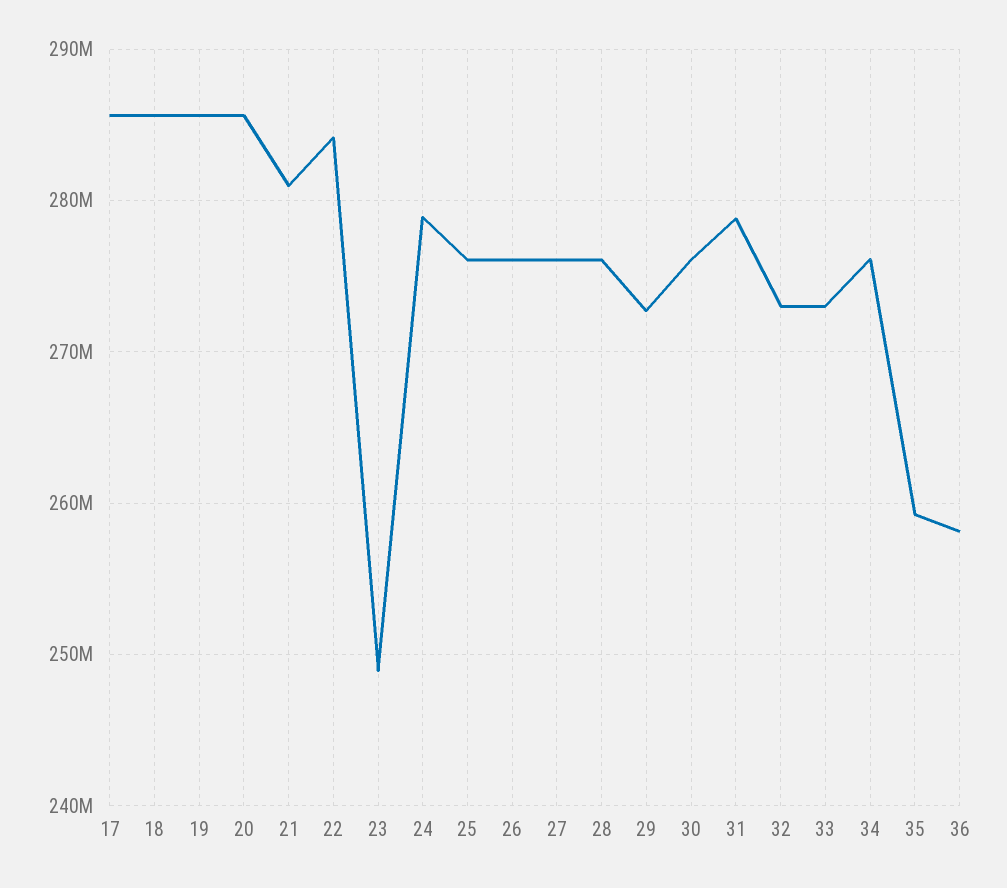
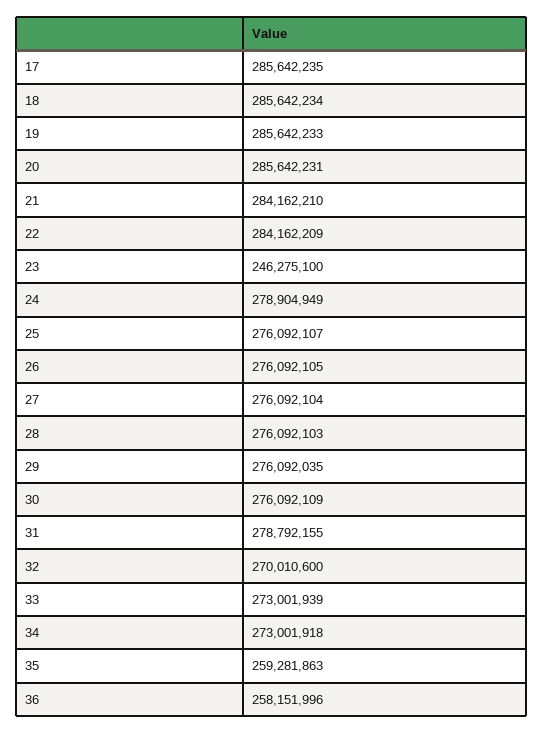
21: 281000000 -> 284162210
23: 249000000 -> 246275100
29: 273000000 -> 276092035
32: 273000000 -> 270010600
34: 276000000 -> 273001918

